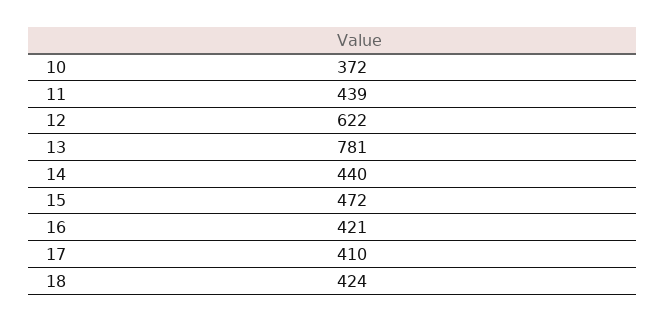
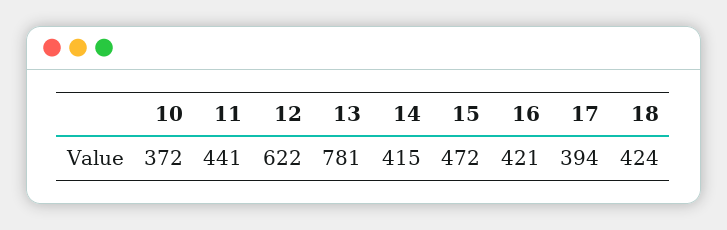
11: 439 -> 441
14: 440 -> 415
17: 410 -> 394

